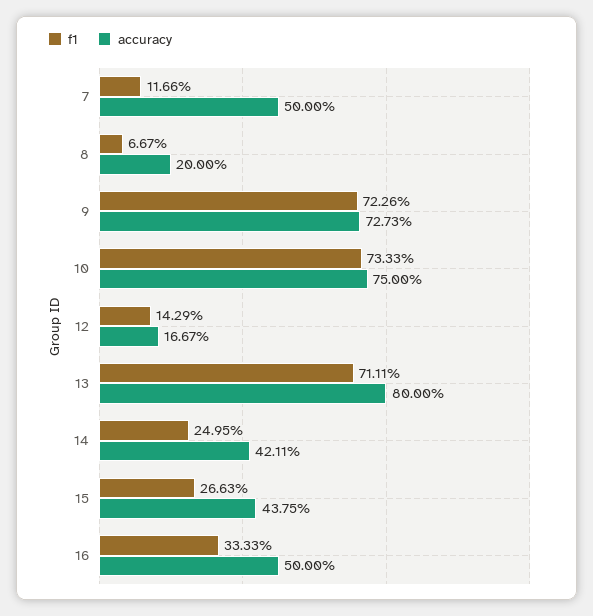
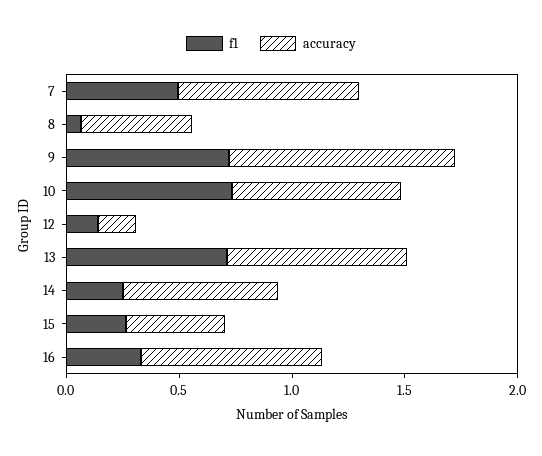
f1, 7: 0.1166 -> 0.5
accuracy, 7: 0.5 -> 0.8
accuracy, 8: 0.2 -> 0.5
accuracy, 9: 0.7273 -> 1
accuracy, 14: 0.4211 -> 0.7
accuracy, 16: 0.5 -> 0.8

